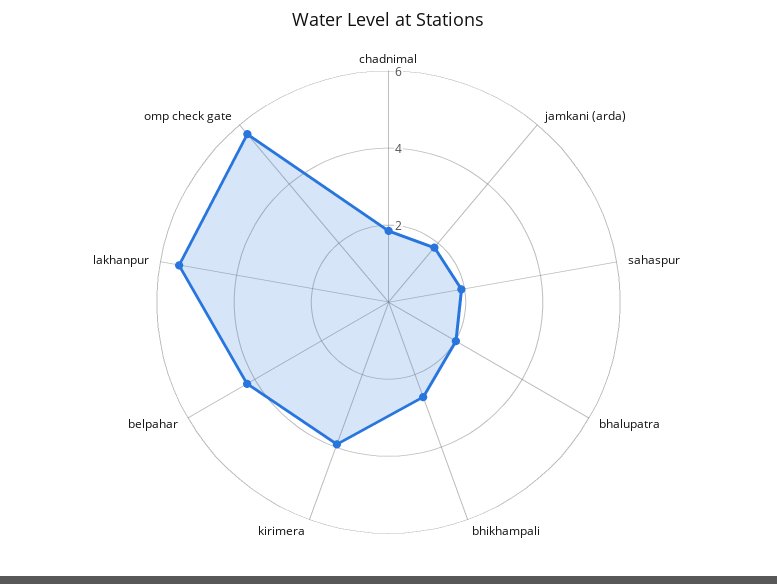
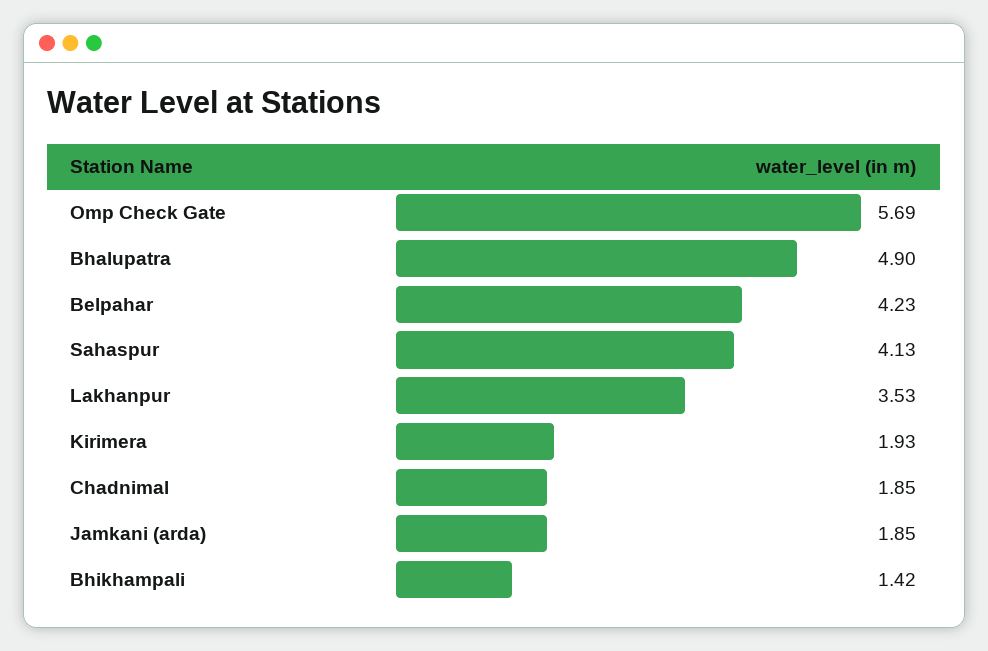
sahaspur: 2 -> 4.13
bhalupatra: 2 -> 4.9
bhikhampali: 2.5 -> 1.42
kirimera: 4 -> 1.93
lakhanpur: 5.5 -> 3.53

